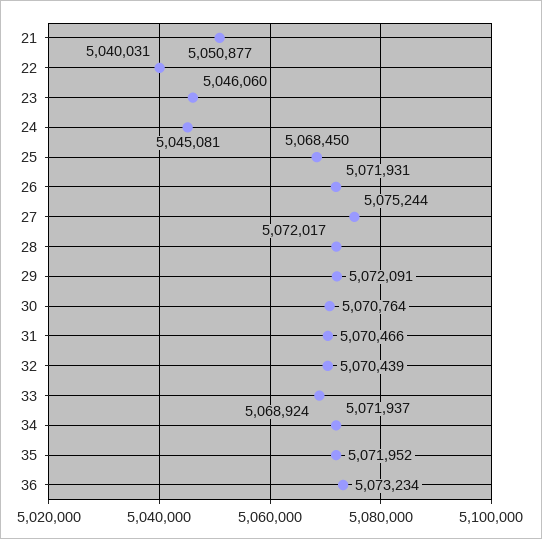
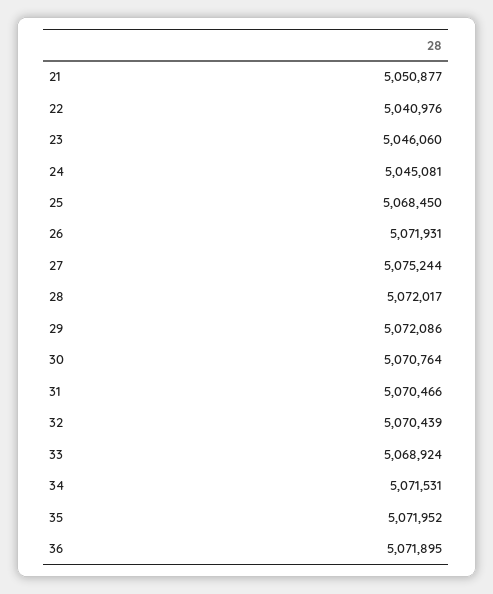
22: 5040031 -> 5040976
29: 5072091 -> 5072086
34: 5071937 -> 5071531
36: 5073234 -> 5071895

